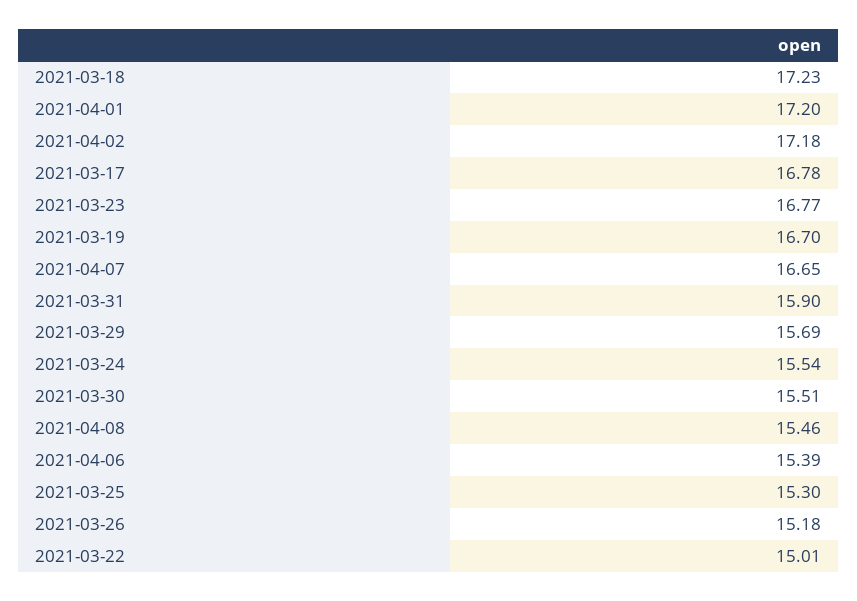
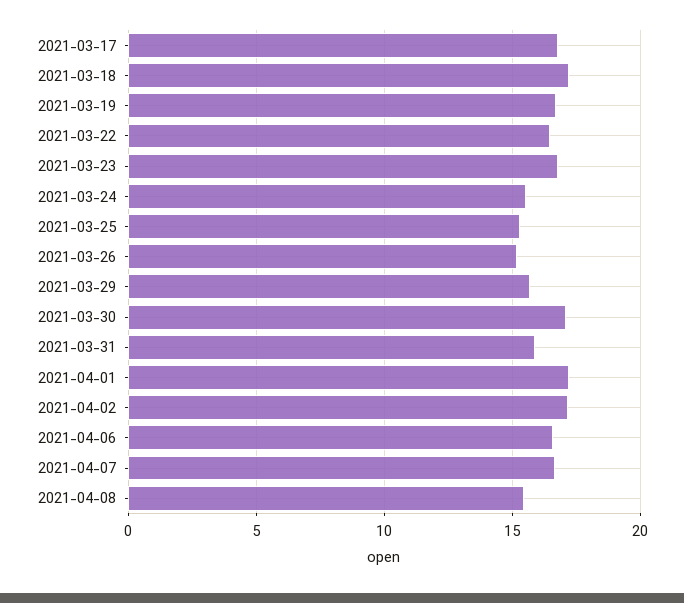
2021-03-30: 15.51 -> 17
2021-04-06: 15.39 -> 16.5
2021-03-22: 15.01 -> 16.5

